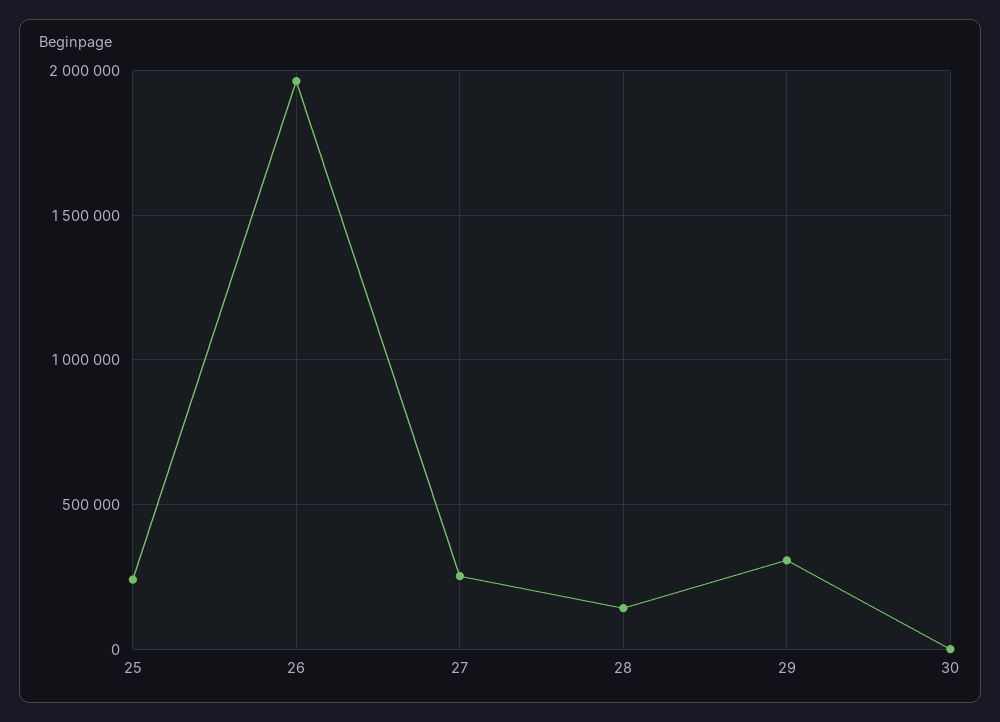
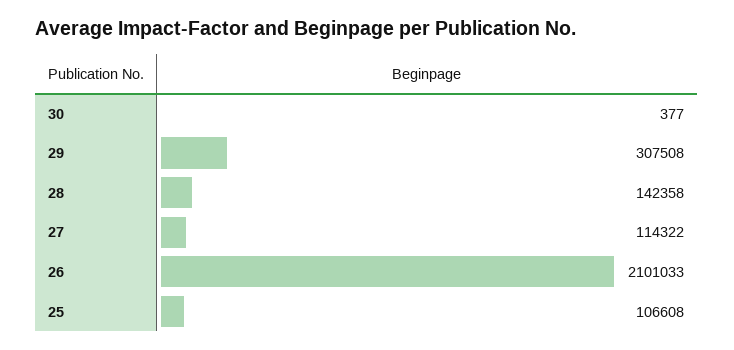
25: 250000 -> 106608
26: 1950000 -> 2101033
27: 250000 -> 114322

